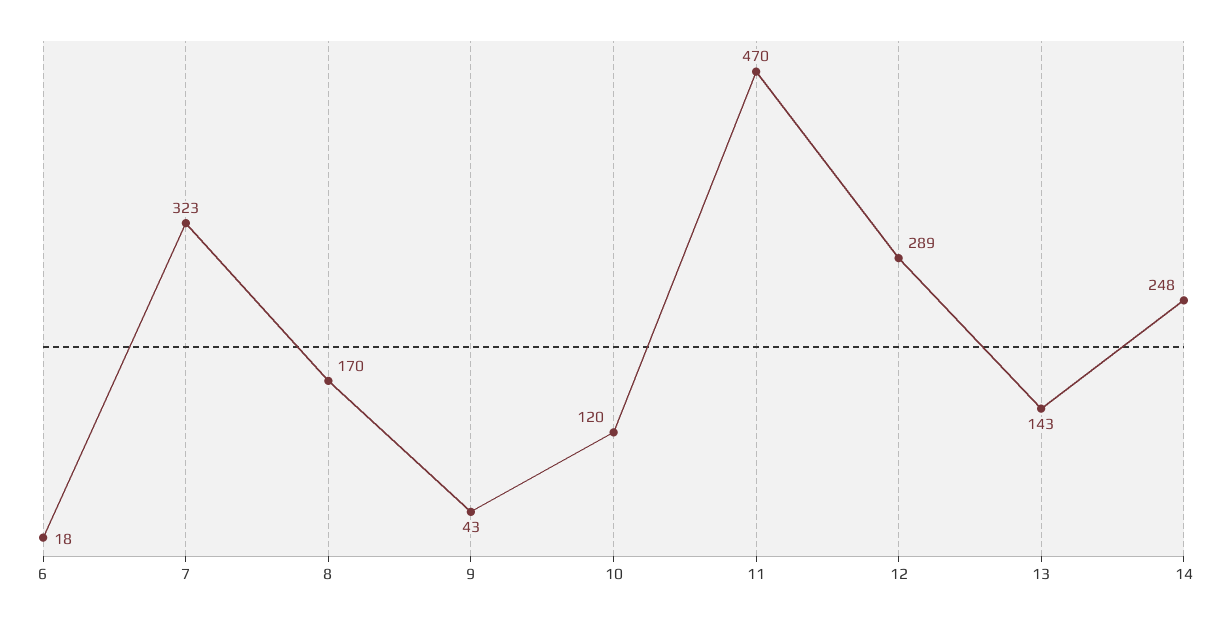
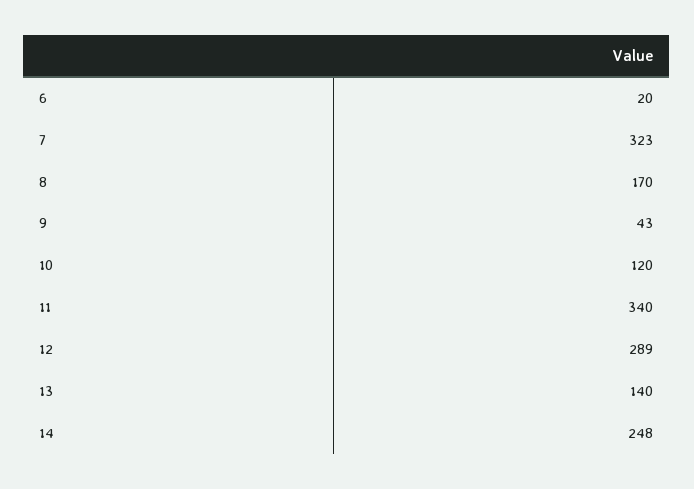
6: 18 -> 20
11: 470 -> 340
13: 143 -> 140

